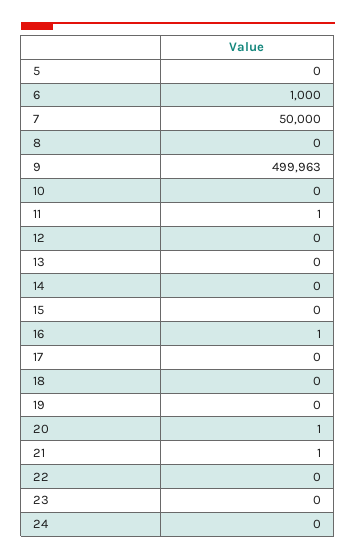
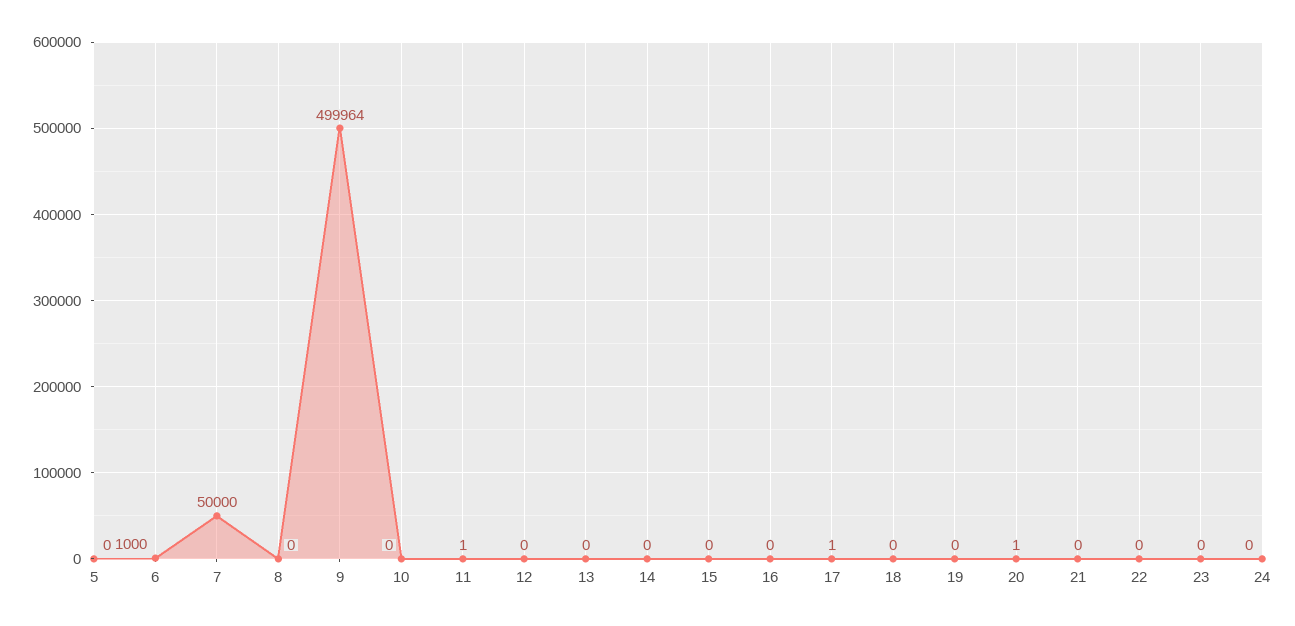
9: 499963 -> 499964
16: 1 -> 0
17: 0 -> 1
21: 1 -> 0

